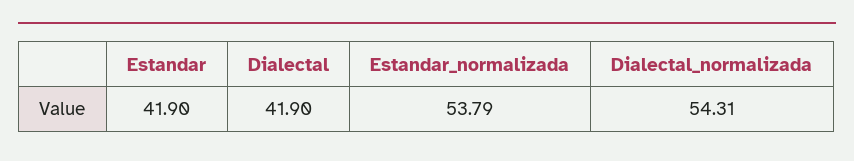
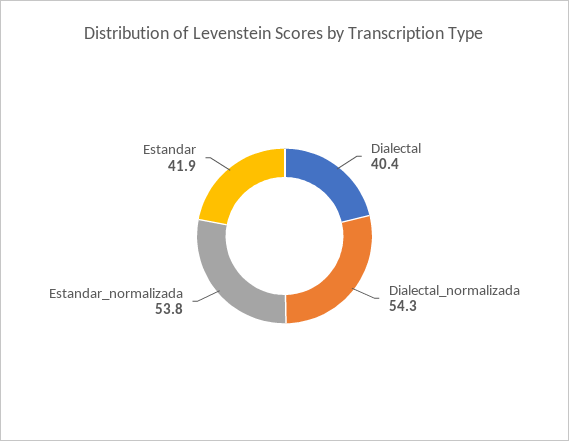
Dialectal: 41.9 -> 40.4

